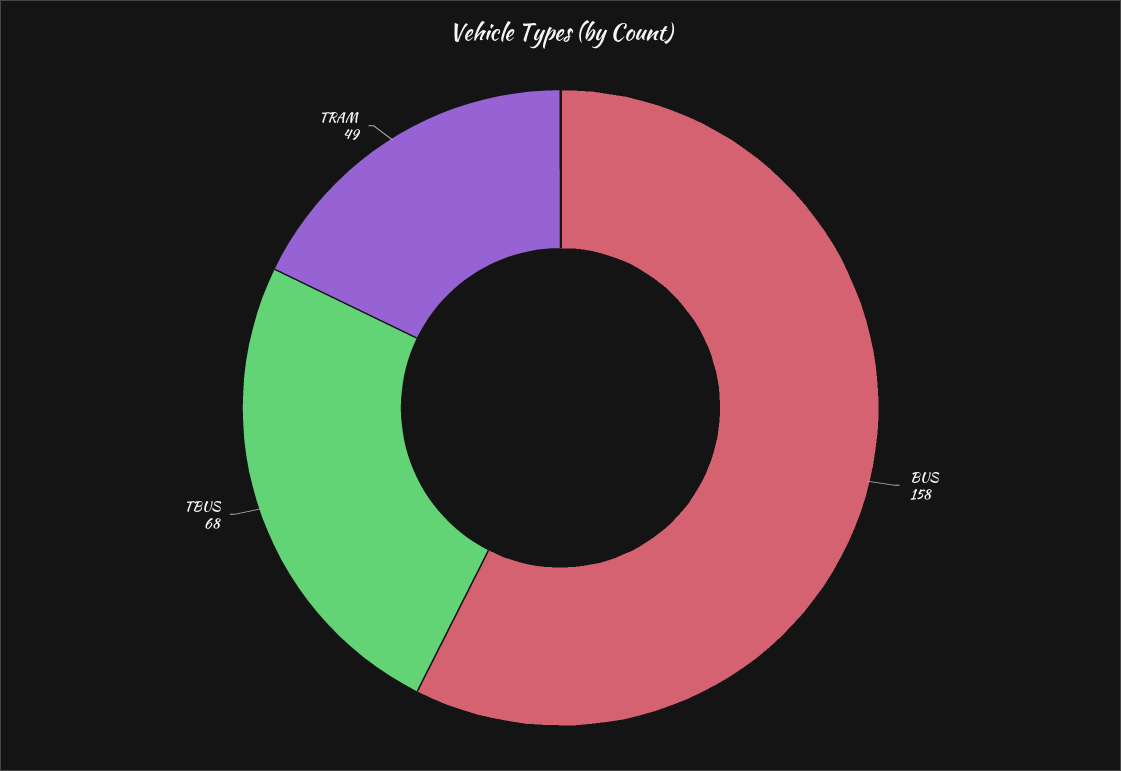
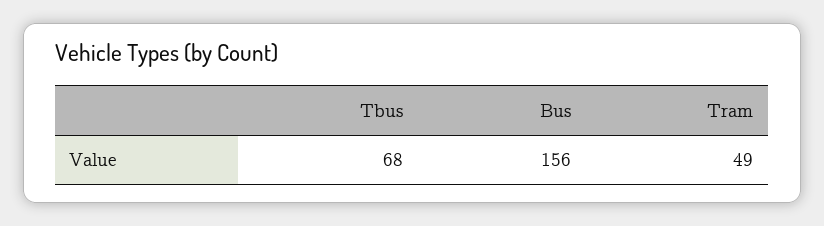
BUS: 158 -> 156

